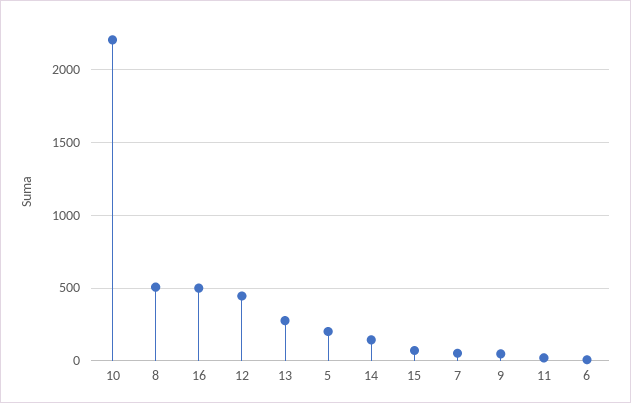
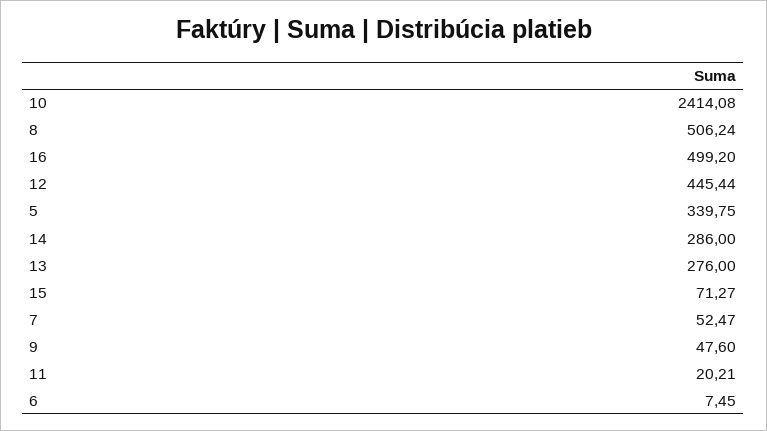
10: 2200 -> 2414.08
5: 200 -> 339.75
14: 150 -> 286

